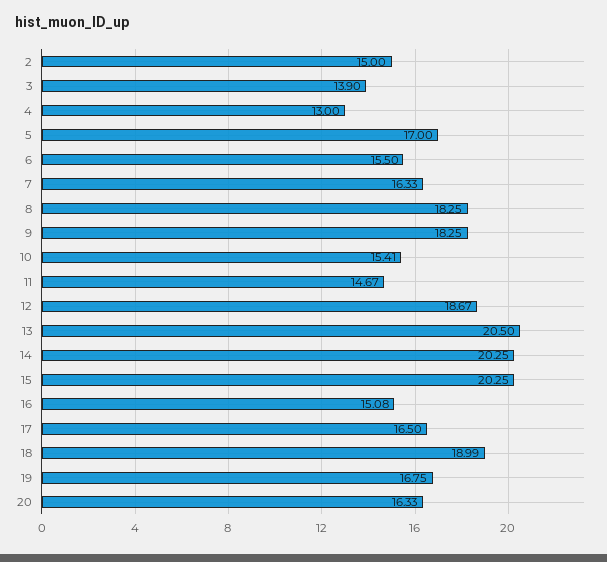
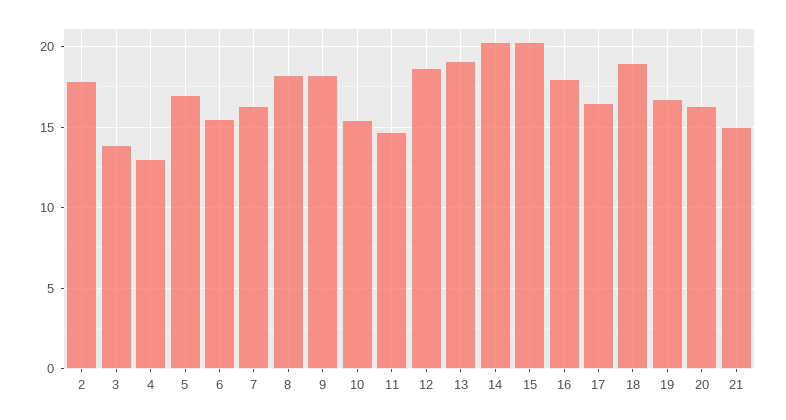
2: 15 -> 18
13: 20.5 -> 19
16: 15.08 -> 18
21: none -> 15

